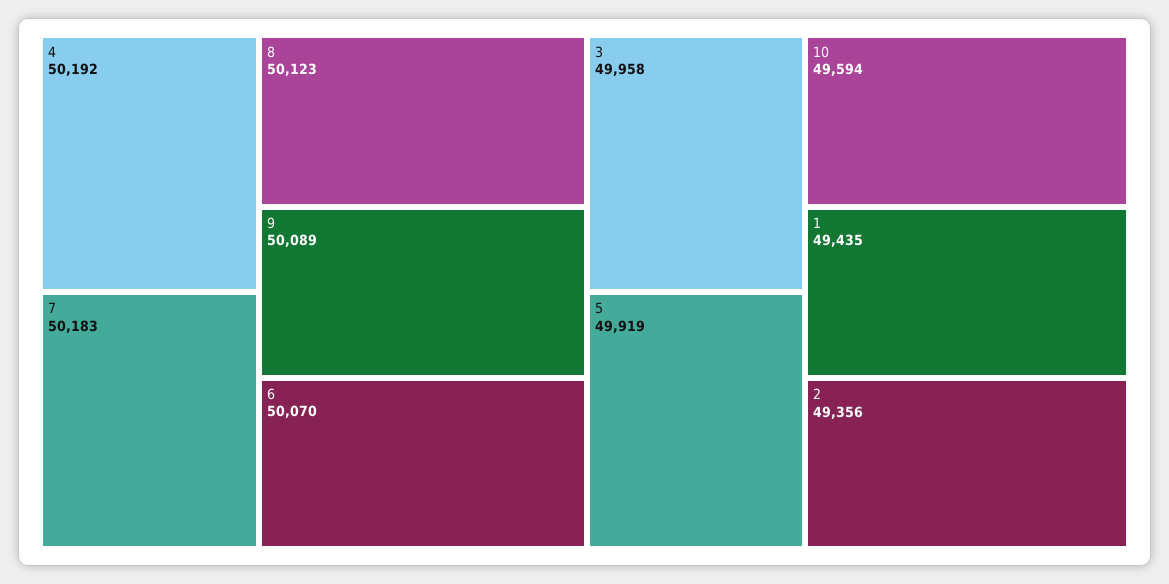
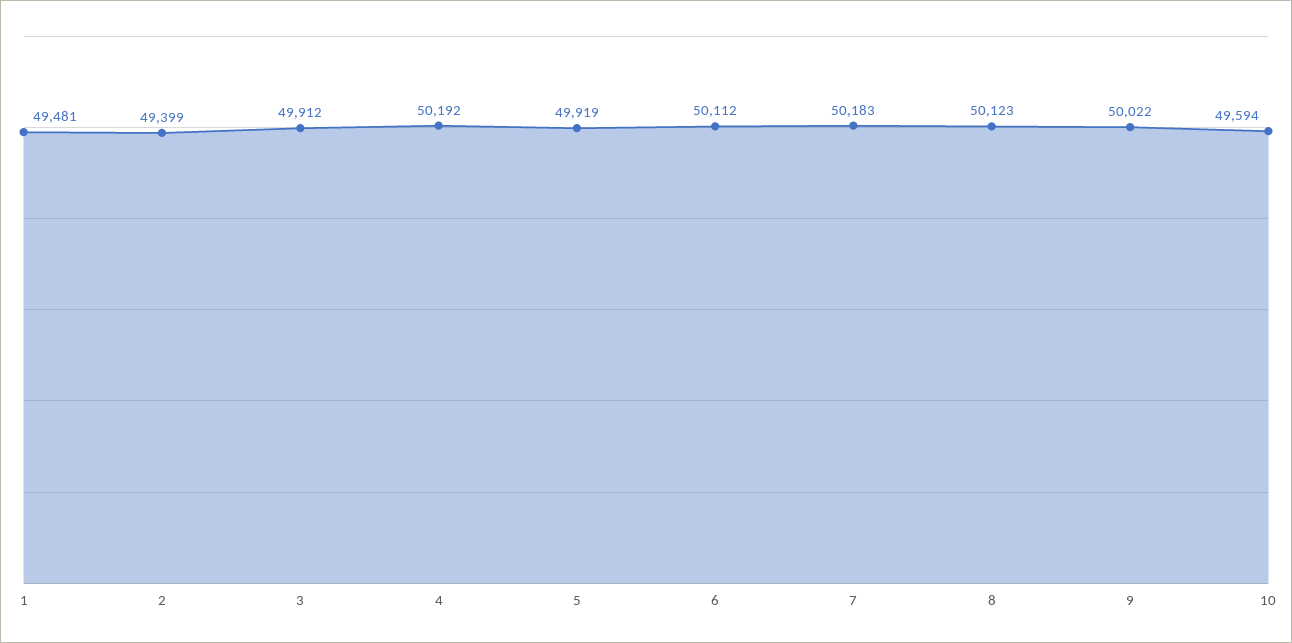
9: 50089 -> 50022
6: 50070 -> 50112
3: 49958 -> 49912
1: 49435 -> 49481
2: 49356 -> 49399

